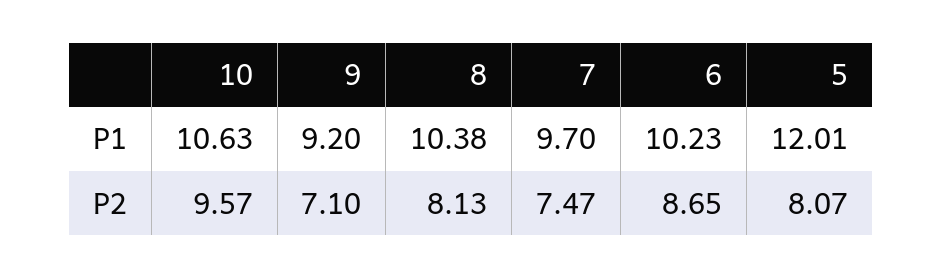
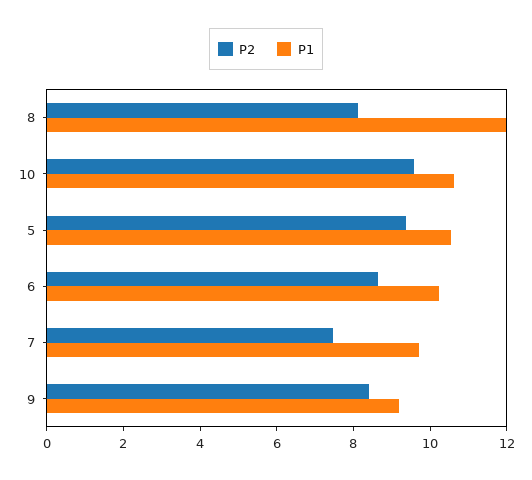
P1, 8: 10.38 -> 12
P1, 5: 12.01 -> 10.5
P2, 9: 7.1 -> 8.5
P2, 5: 8.07 -> 9.5

